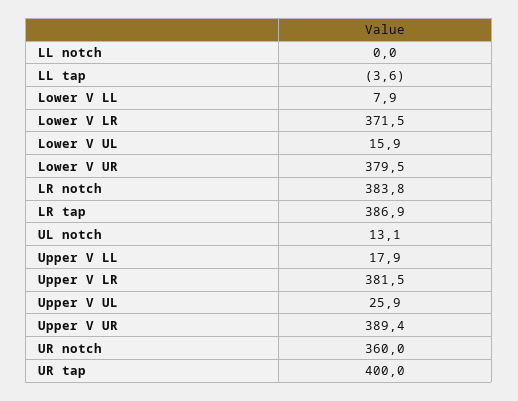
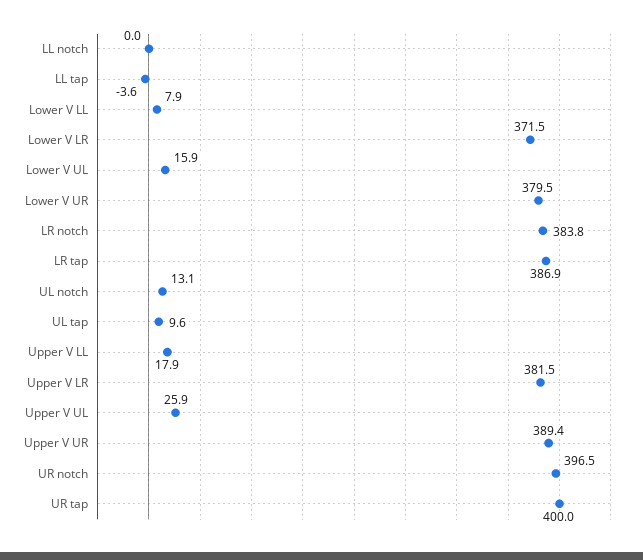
UR notch: 360 -> 396.5
UL tap: none -> 9.6

